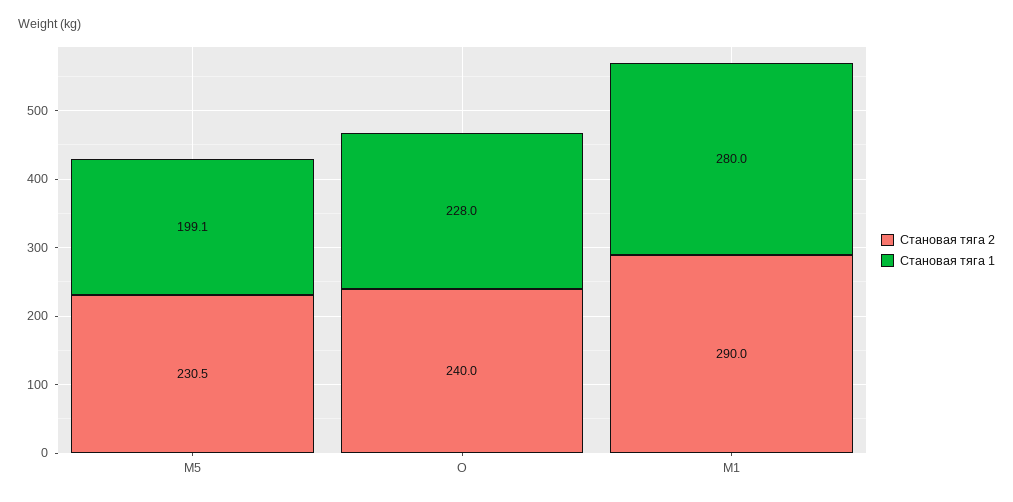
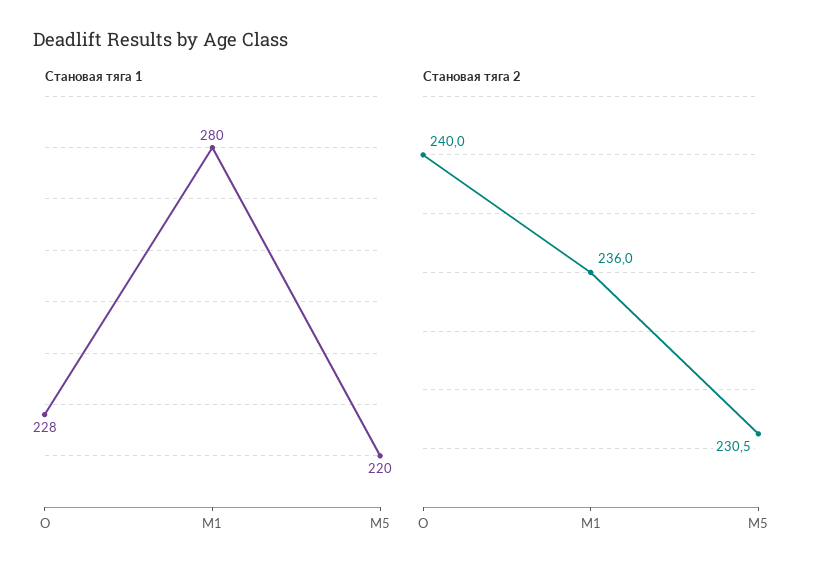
Становая тяга 1, M5: 199.1 -> 220
Становая тяга 2, M1: 290 -> 236

